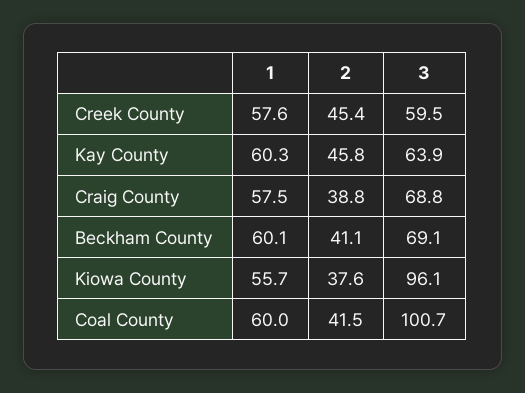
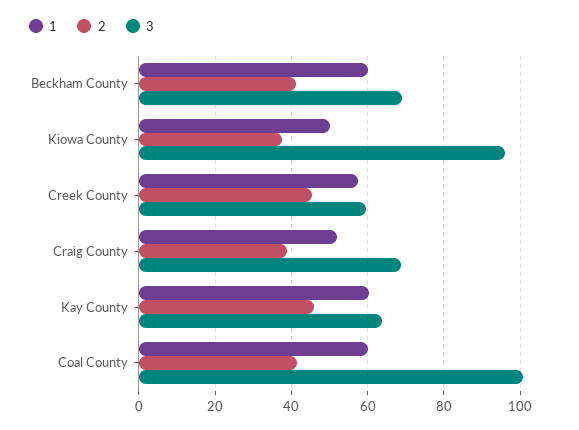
1, Craig County: 57.5 -> 52
1, Kiowa County: 55.7 -> 50

